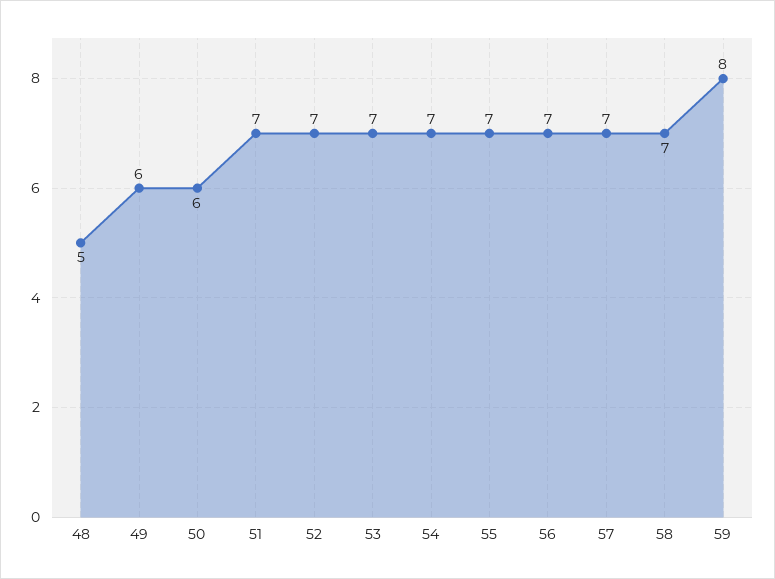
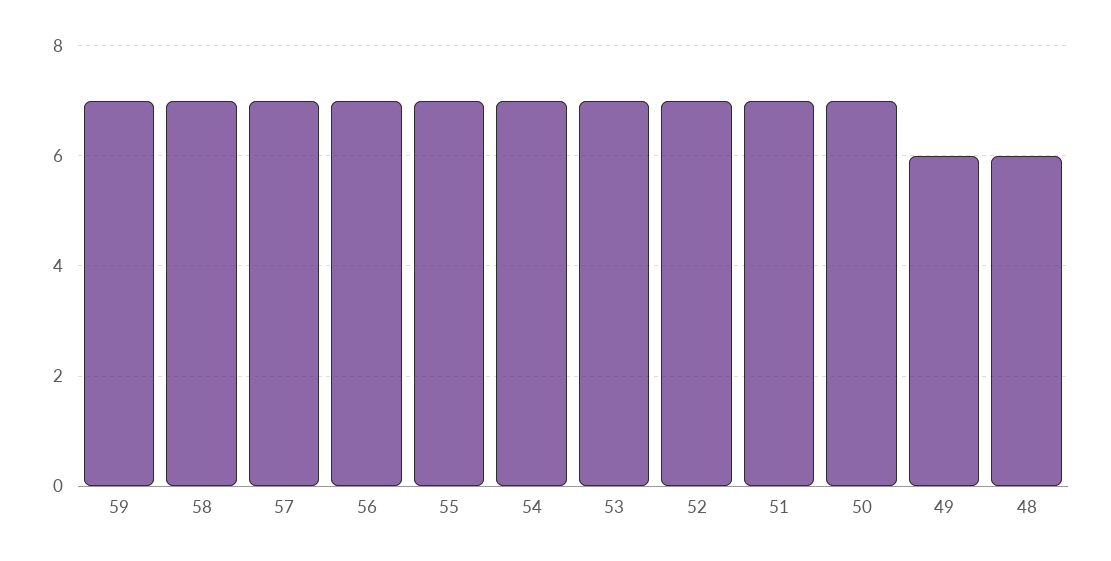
48: 5 -> 6
50: 6 -> 7
59: 8 -> 7

